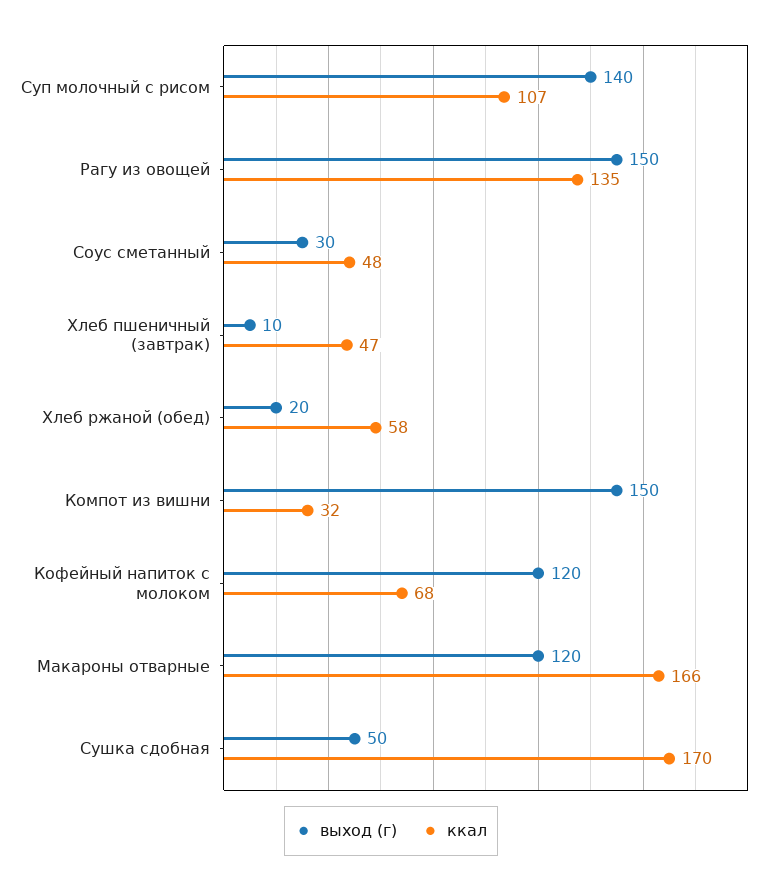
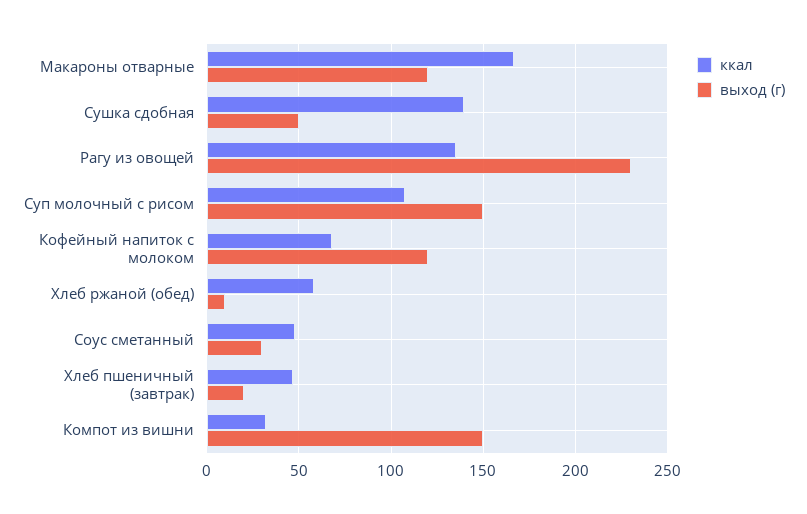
выход (г), Суп молочный с рисом: 140 -> 150
выход (г), Рагу из овощей: 150 -> 230
выход (г), Хлеб пшеничный (завтрак): 10 -> 20
выход (г), Хлеб ржаной (обед): 20 -> 10
ккал, Сушка сдобная: 170 -> 140

